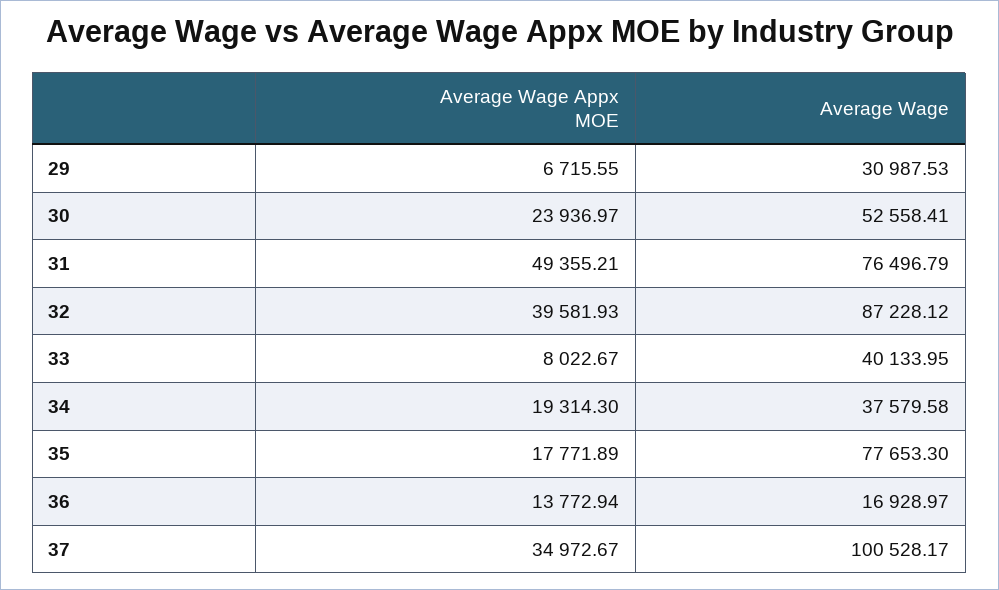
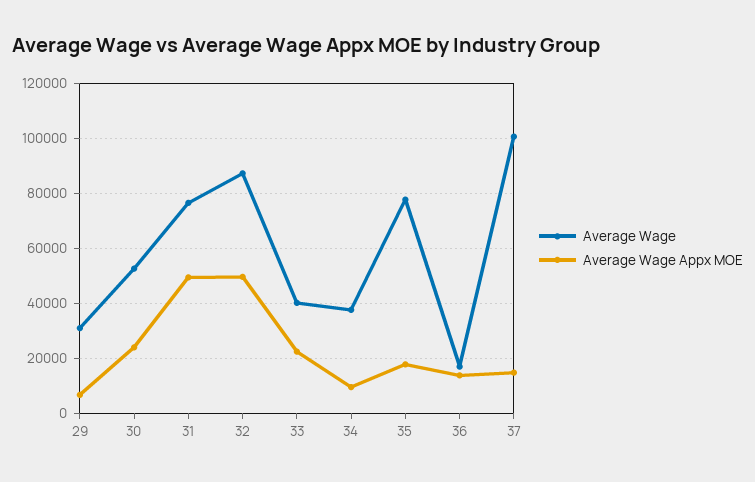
Average Wage Appx MOE, 32: 39581.93 -> 50000
Average Wage Appx MOE, 33: 8022.67 -> 22500
Average Wage Appx MOE, 34: 19314.3 -> 10000
Average Wage Appx MOE, 37: 34972.67 -> 15000

